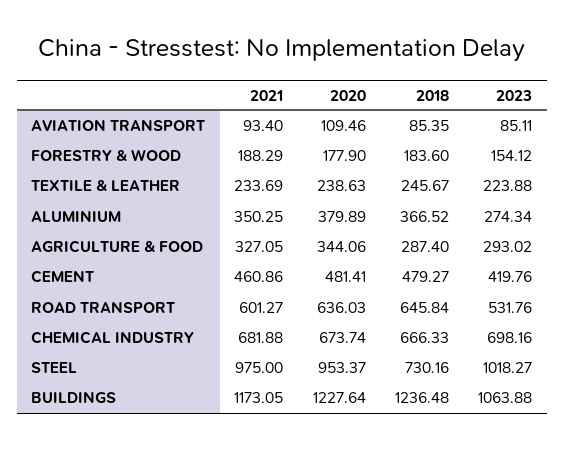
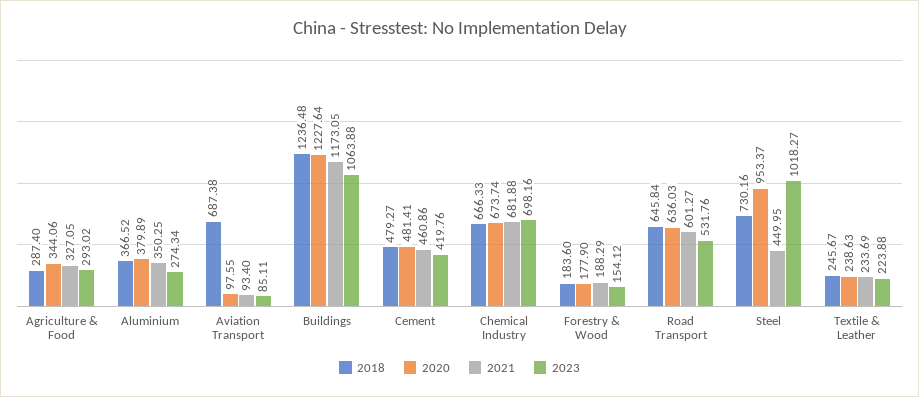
2020, AVIATION TRANSPORT: 109.46 -> 97.55
2018, AVIATION TRANSPORT: 85.35 -> 687.38
2021, STEEL: 975 -> 449.95

